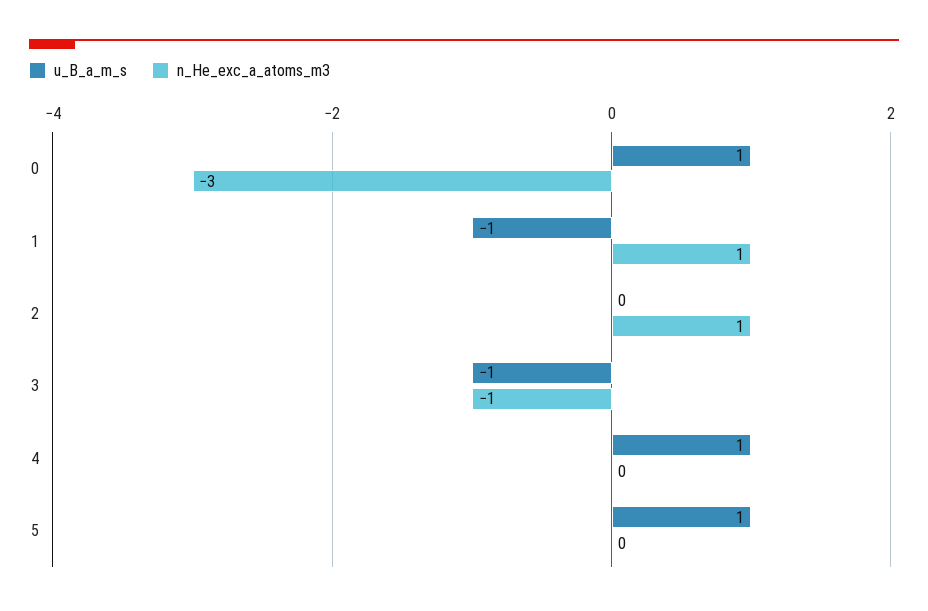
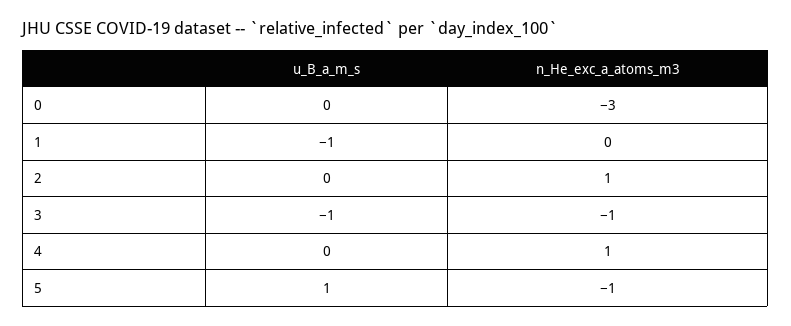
u_B_a_m_s, 0: 1 -> 0
n_He_exc_a_atoms_m3, 1: 1 -> 0
u_B_a_m_s, 4: 1 -> 0
n_He_exc_a_atoms_m3, 4: 0 -> 1
n_He_exc_a_atoms_m3, 5: 0 -> -1

